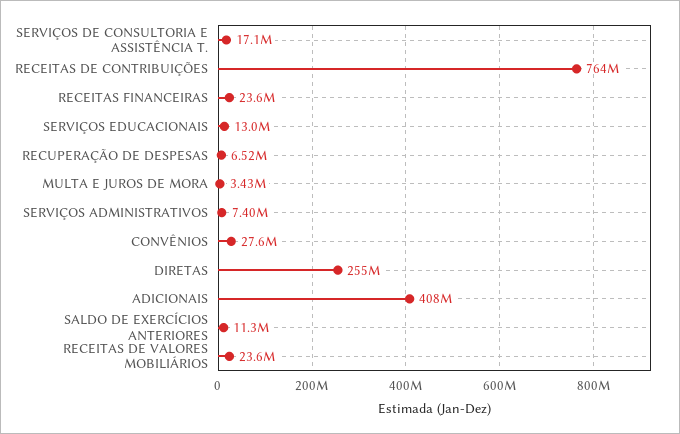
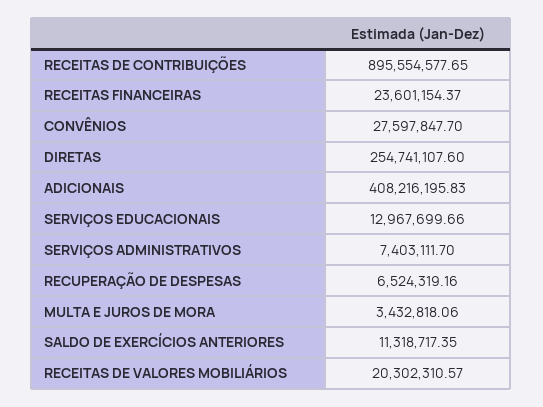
SERVIÇOS DE CONSULTORIA E ASSISTÊNCIA T.: 17100000 -> none
RECEITAS DE CONTRIBUIÇÕES: 764000000 -> 895554577.65
RECEITAS DE VALORES MOBILIÁRIOS: 23600000 -> 20302310.57

